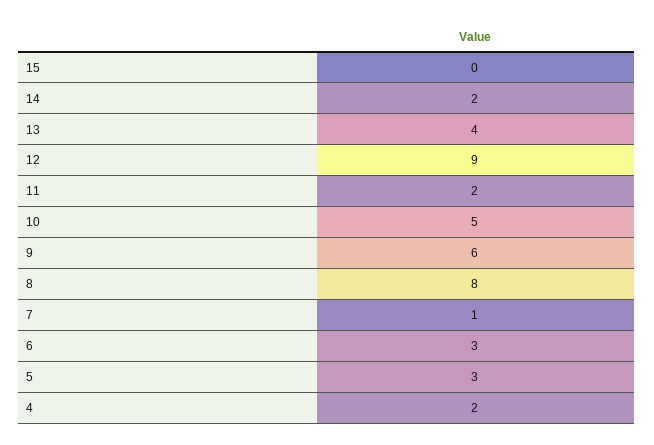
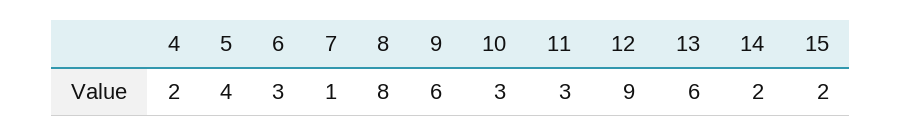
15: 0 -> 2
13: 4 -> 6
11: 2 -> 3
10: 5 -> 3
5: 3 -> 4

